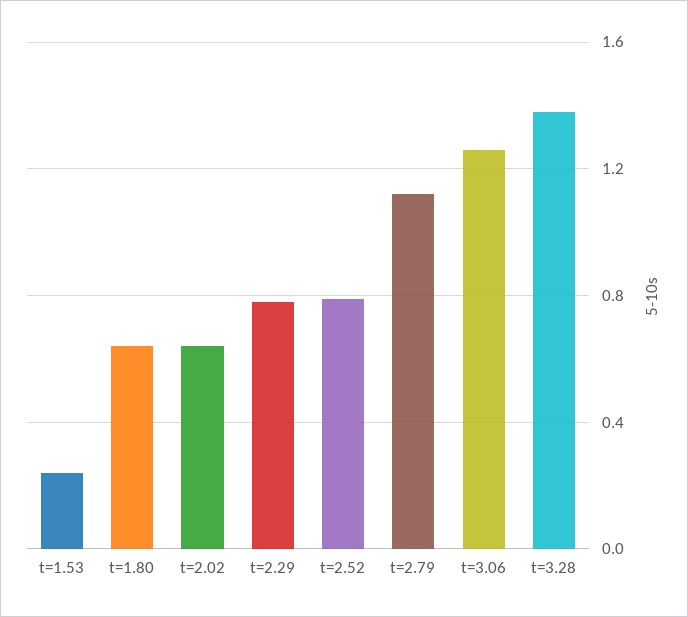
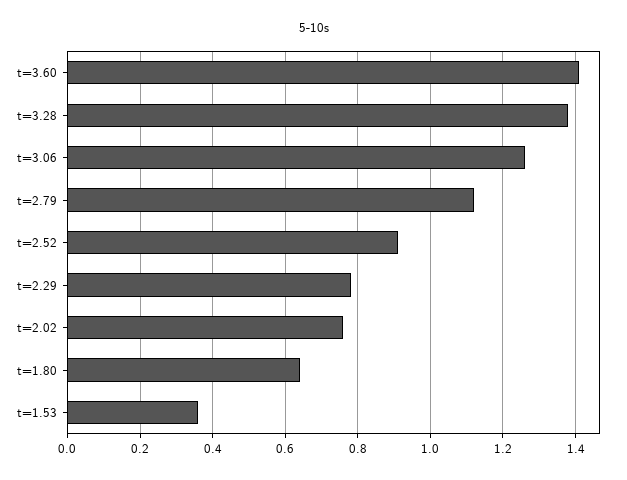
t=1.53: 0.25 -> 0.35
t=2.02: 0.65 -> 0.75
t=2.52: 0.8 -> 0.9
t=3.60: none -> 1.4

